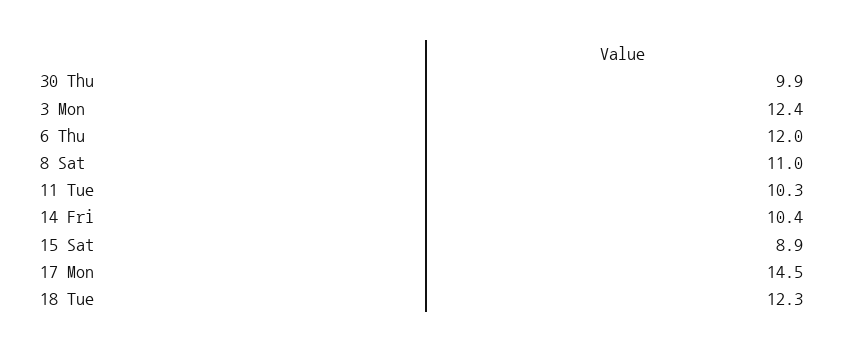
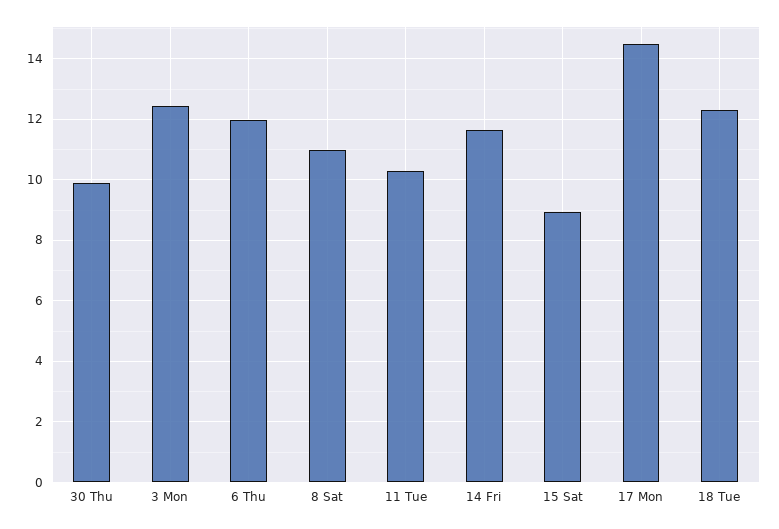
14 Fri: 10.4 -> 11.6

